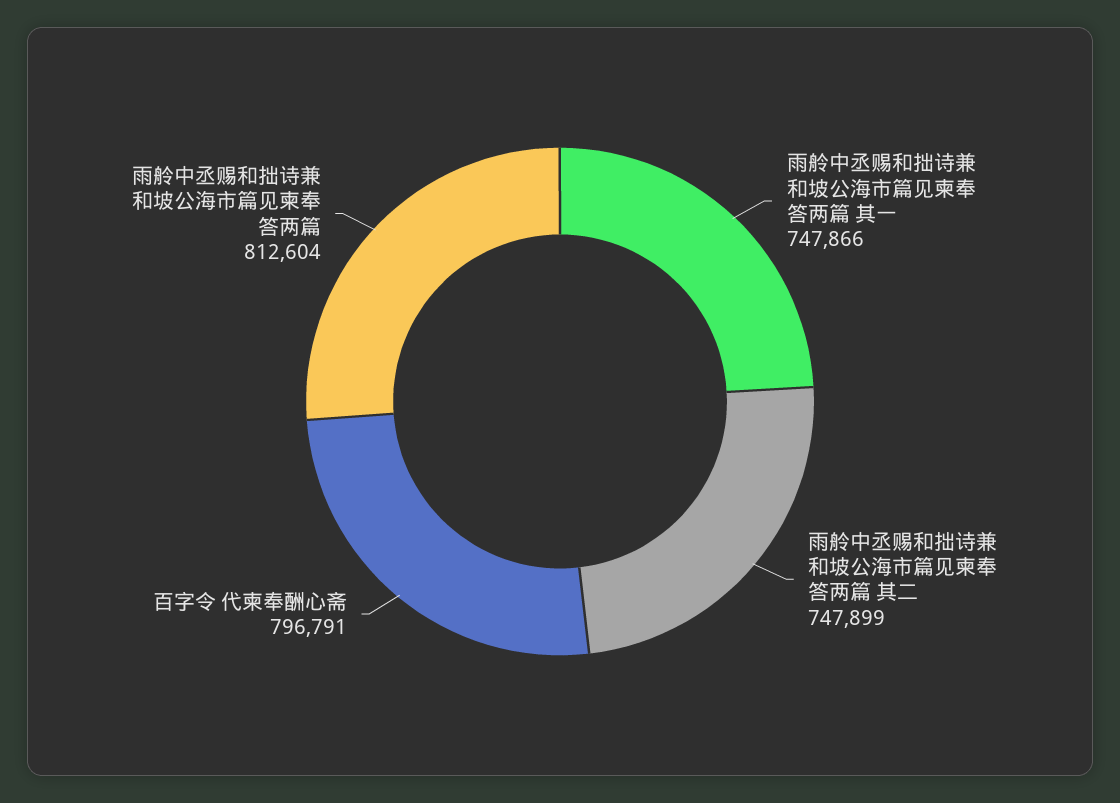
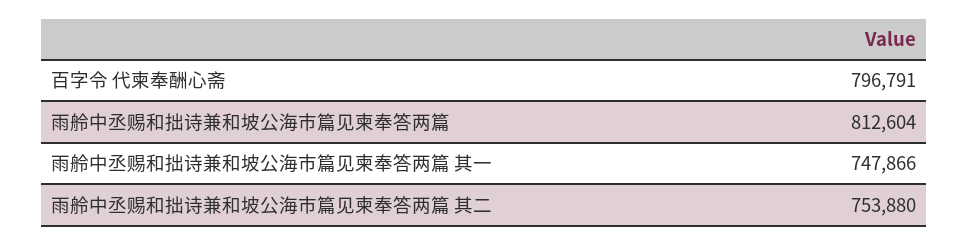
雨舲中丞赐和拙诗兼和坡公海市篇见柬奉答两篇 其二: 747899 -> 753880

